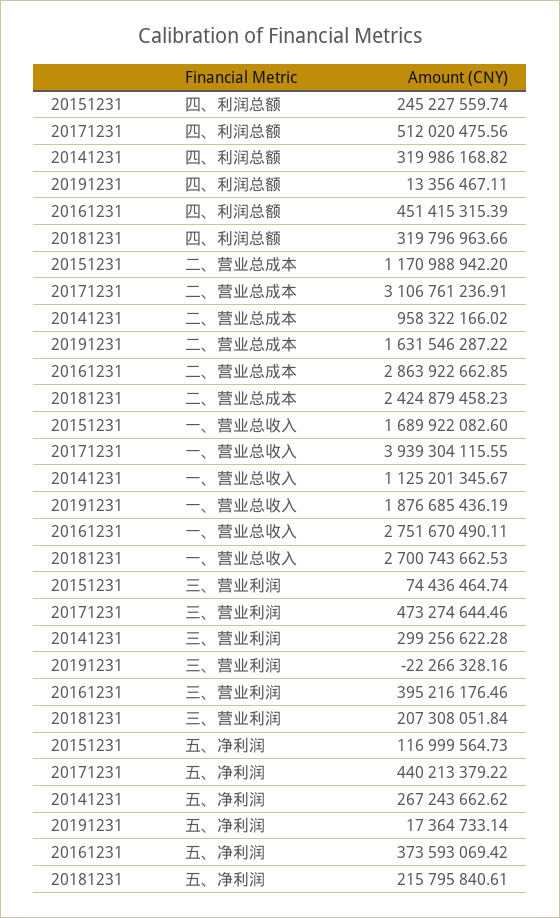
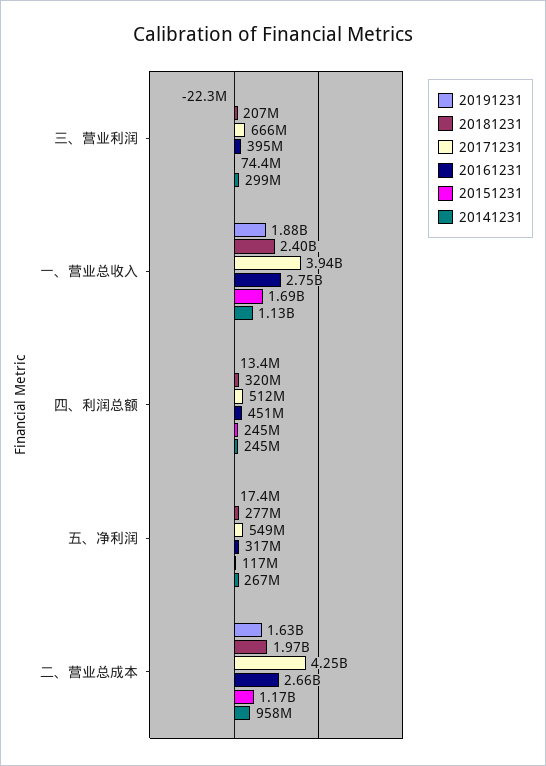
20141231, 四、利润总额: 319986168.82 -> 245000000
20171231, 二、营业总成本: 3106761236.91 -> 4250000000
20161231, 二、营业总成本: 2863922662.85 -> 2660000000
20181231, 二、营业总成本: 2424879458.23 -> 1970000000
20181231, 一、营业总收入: 2700743662.53 -> 2400000000
20171231, 三、营业利润: 473274644.46 -> 666000000
20171231, 五、净利润: 440213379.22 -> 549000000
20161231, 五、净利润: 373593069.42 -> 317000000
20181231, 五、净利润: 215795840.61 -> 277000000

